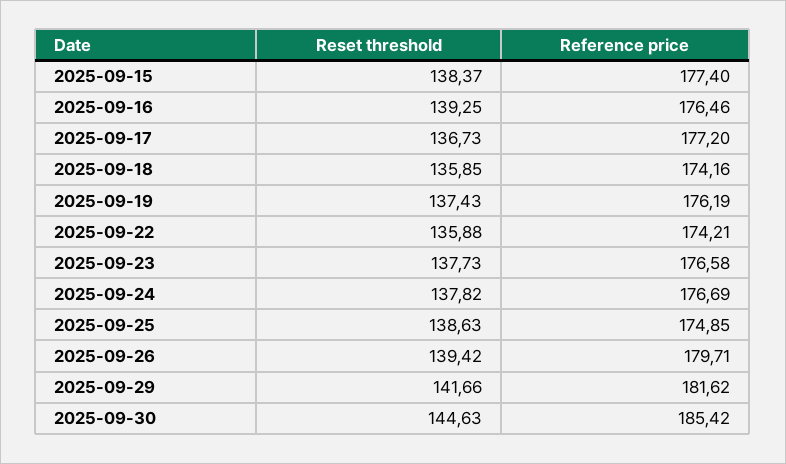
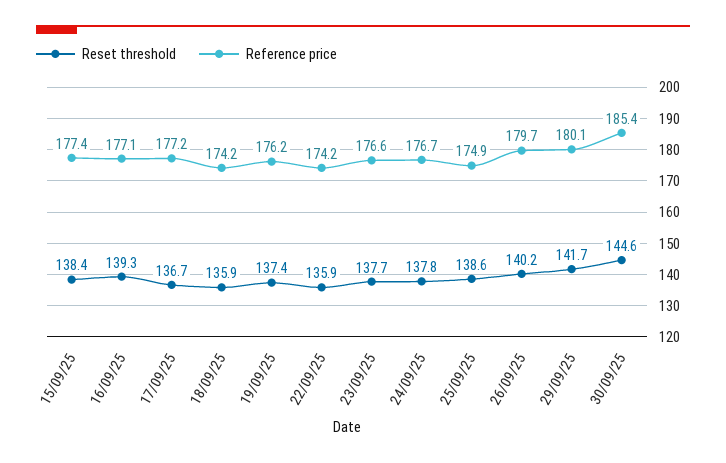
Reference price, 2025-09-16: 176.46 -> 177.1
Reset threshold, 2025-09-26: 139.42 -> 140.2
Reference price, 2025-09-29: 181.62 -> 180.1

